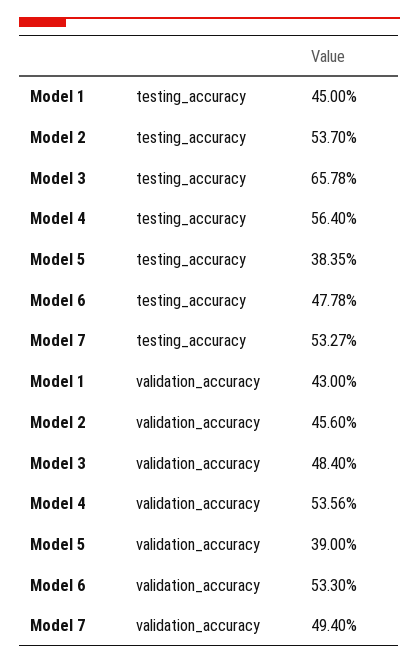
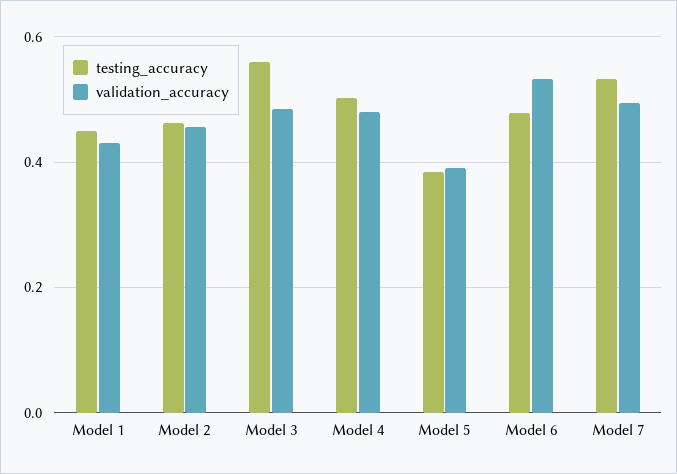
testing_accuracy, Model 2: 0.537 -> 0.46
testing_accuracy, Model 3: 0.6578 -> 0.56
testing_accuracy, Model 4: 0.564 -> 0.5
validation_accuracy, Model 4: 0.5356 -> 0.48

